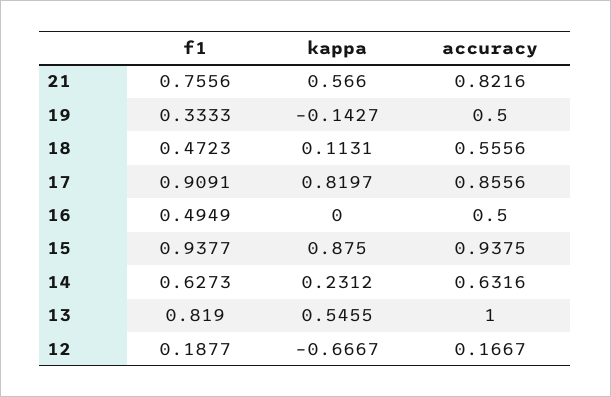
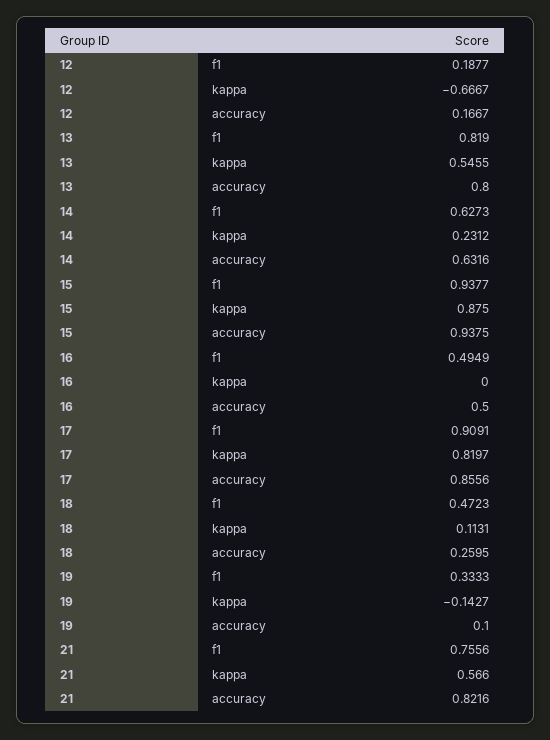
accuracy, 19: 0.5 -> 0.1
accuracy, 18: 0.5556 -> 0.2595
accuracy, 13: 1 -> 0.8

